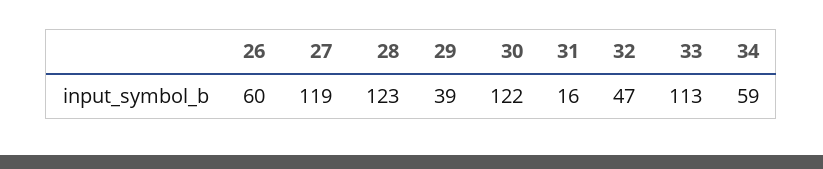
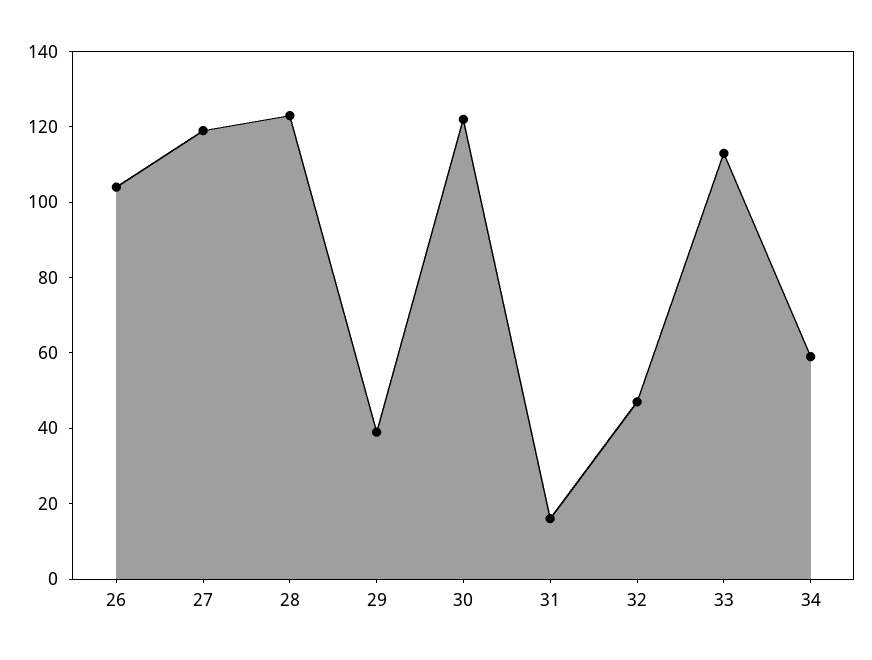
26: 60 -> 105

